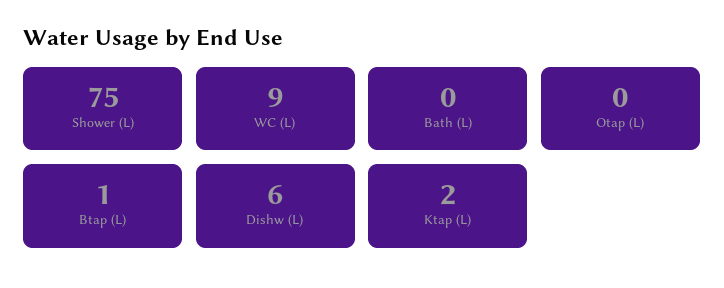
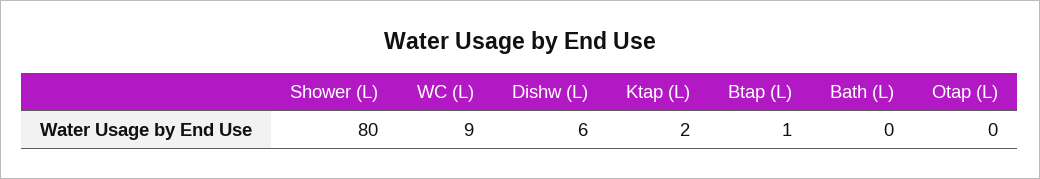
Shower (L): 75 -> 80

